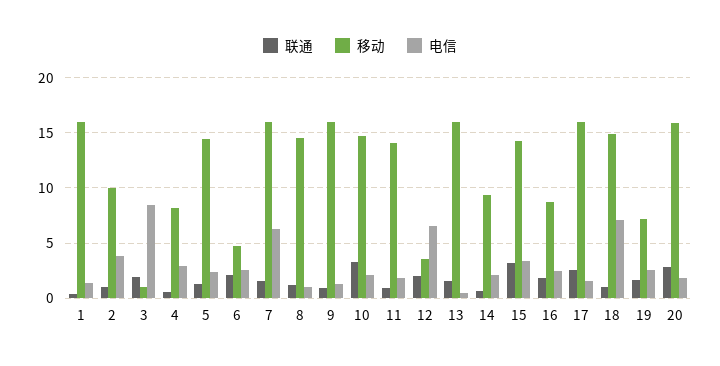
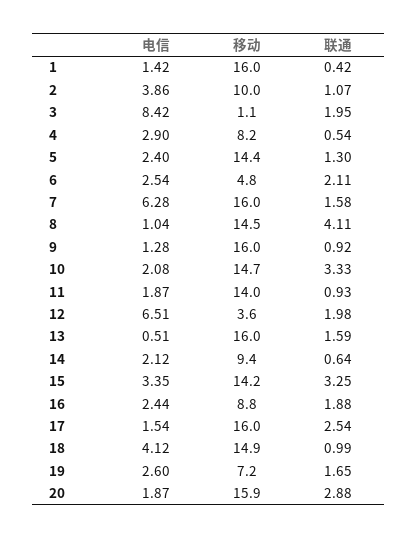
联通, 8: 1 -> 4.11
电信, 18: 7 -> 4.12

